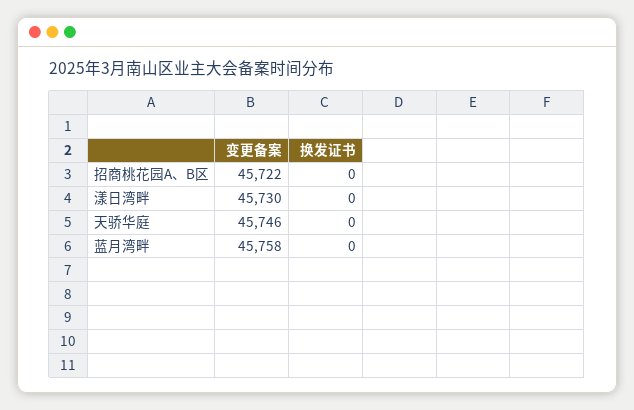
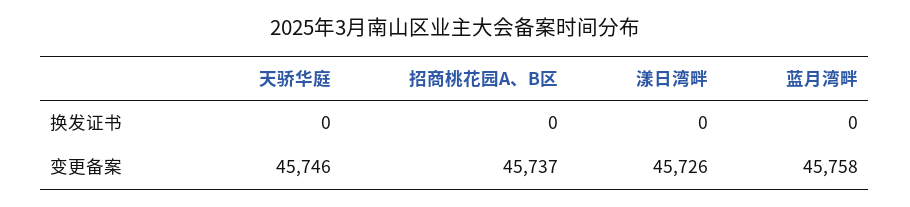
变更备案, 招商桃花园A、B区: 45722 -> 45737
变更备案, 漾日湾畔: 45730 -> 45726

